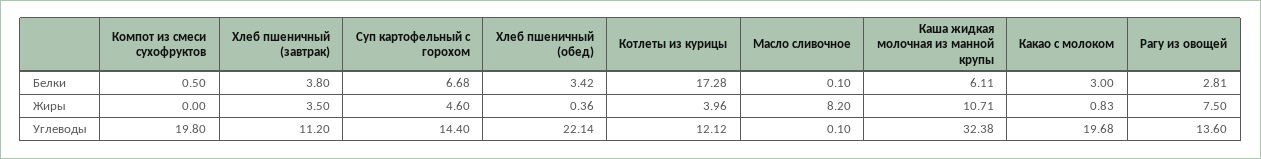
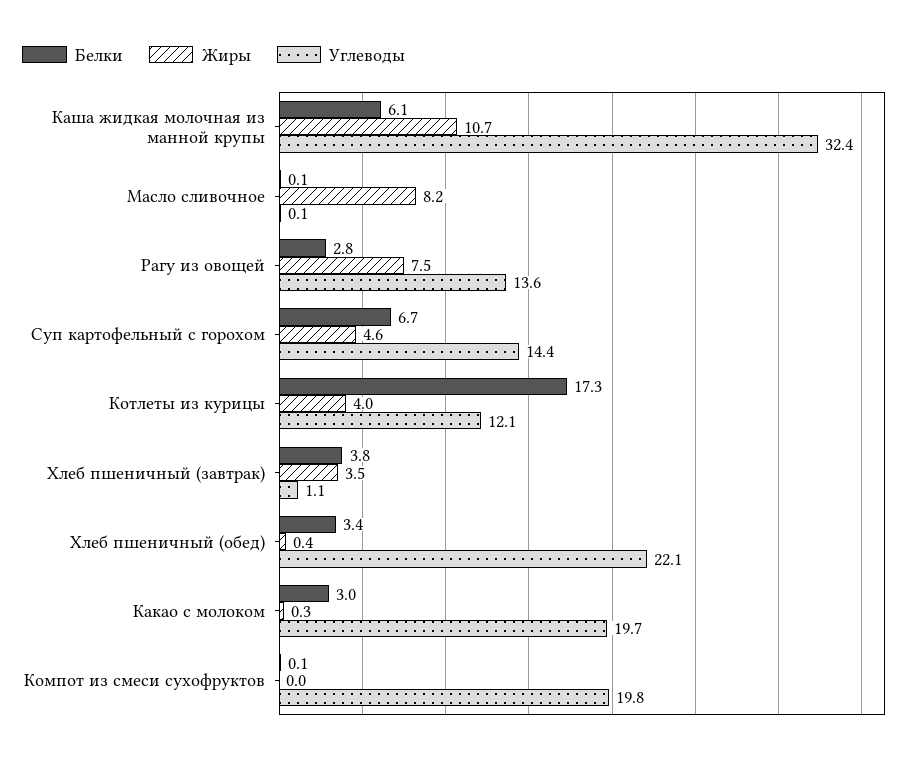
Белки, Компот из смеси сухофруктов: 0.5 -> 0.1
Жиры, Какао с молоком: 0.83 -> 0.3
Углеводы, Хлеб пшеничный (завтрак): 11.2 -> 1.1

